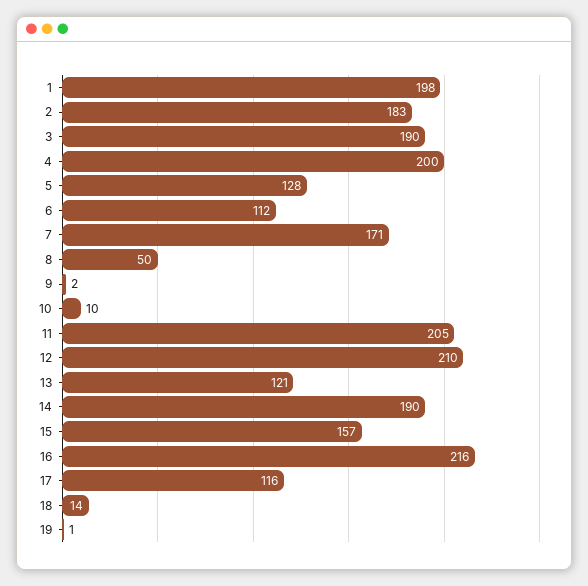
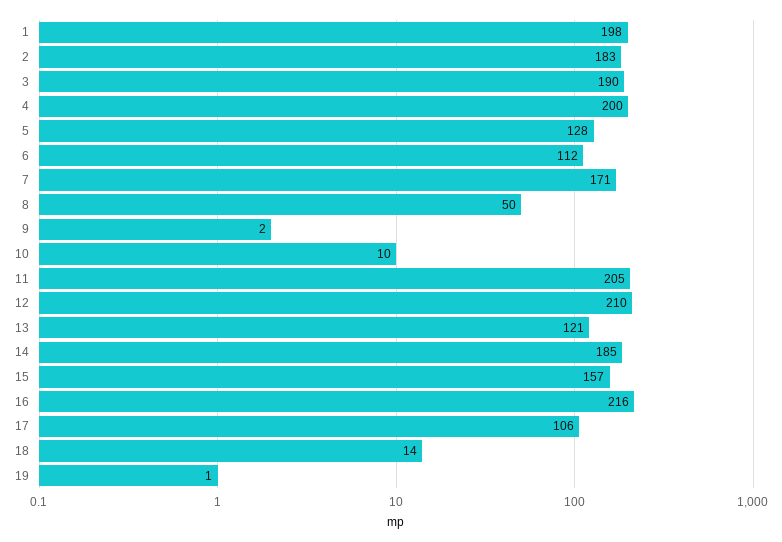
14: 190 -> 185
17: 116 -> 106

